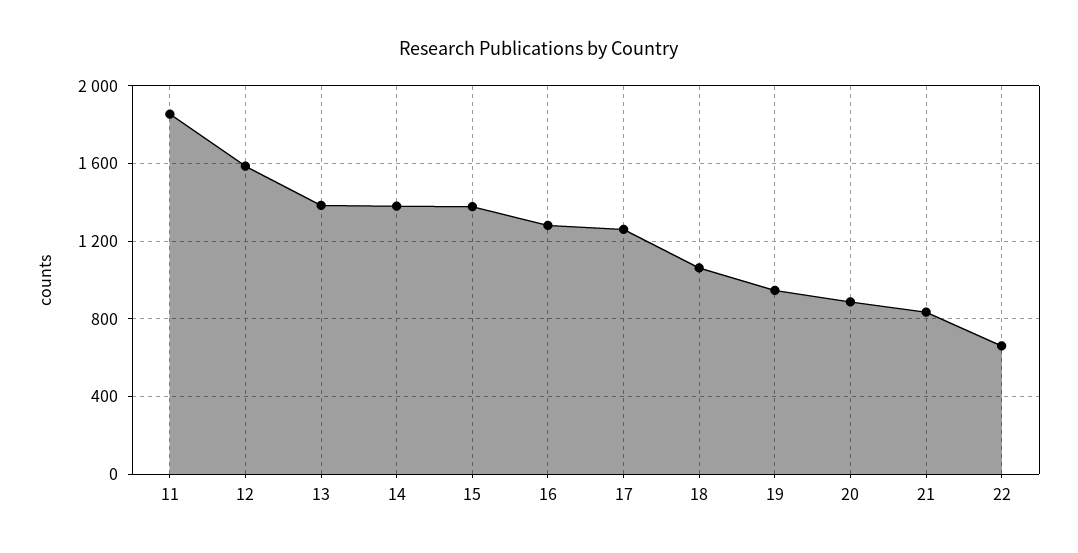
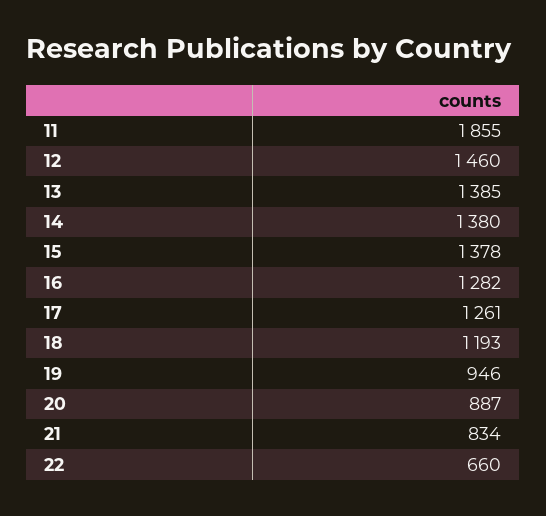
12: 1600 -> 1460
18: 1050 -> 1193

